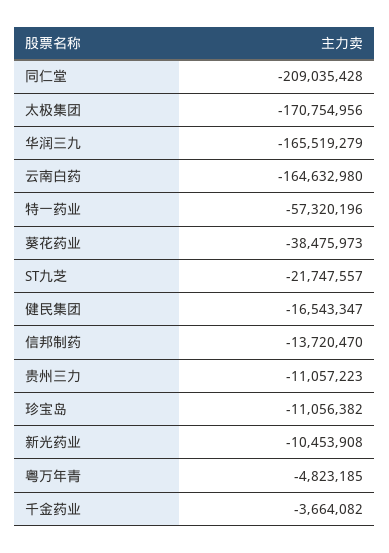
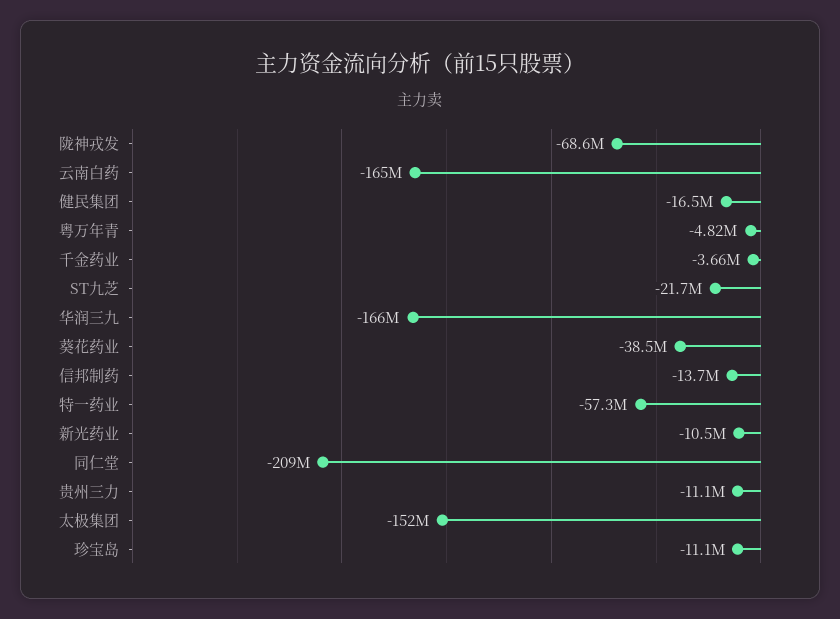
太极集团: -170754956 -> -152000000
陇神戎发: none -> -68600000

